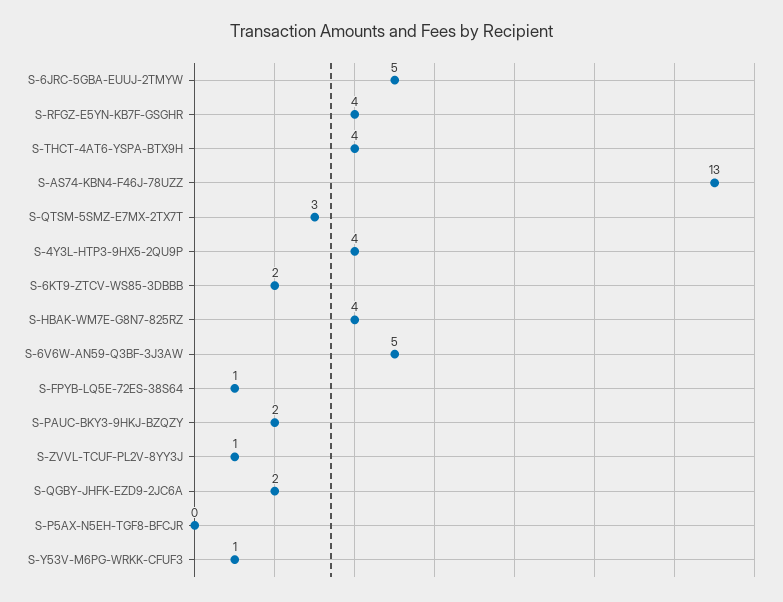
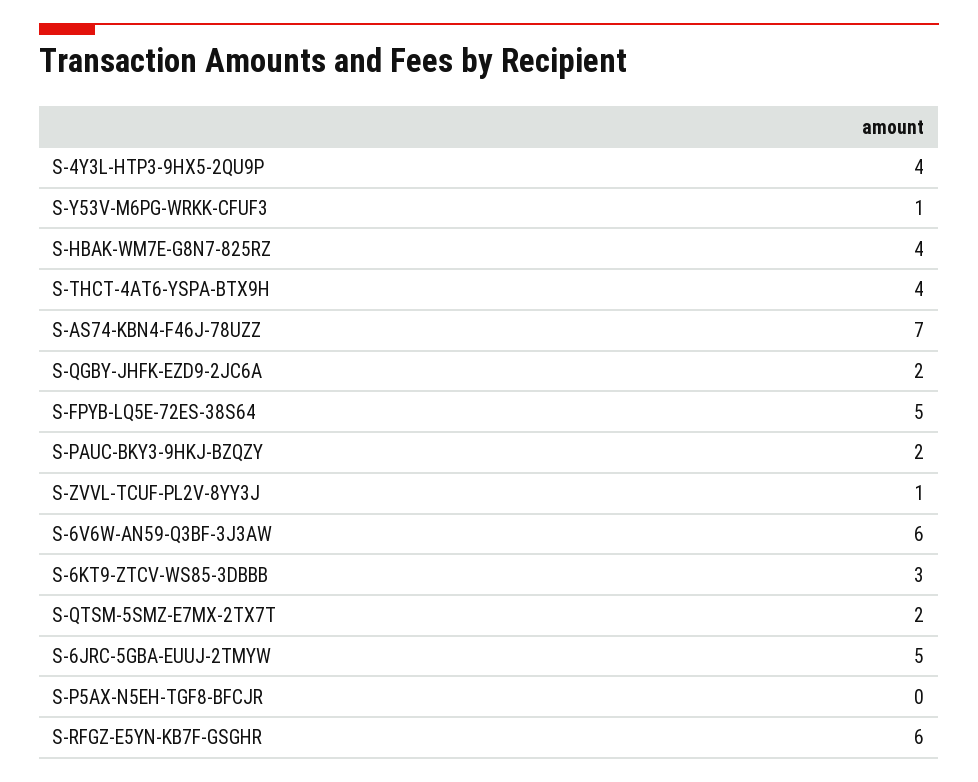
S-RFGZ-E5YN-KB7F-GSGHR: 4 -> 6
S-AS74-KBN4-F46J-78UZZ: 13 -> 7
S-QTSM-5SMZ-E7MX-2TX7T: 3 -> 2
S-6KT9-ZTCV-WS85-3DBBB: 2 -> 3
S-6V6W-AN59-Q3BF-3J3AW: 5 -> 6
S-FPYB-LQ5E-72ES-38S64: 1 -> 5

